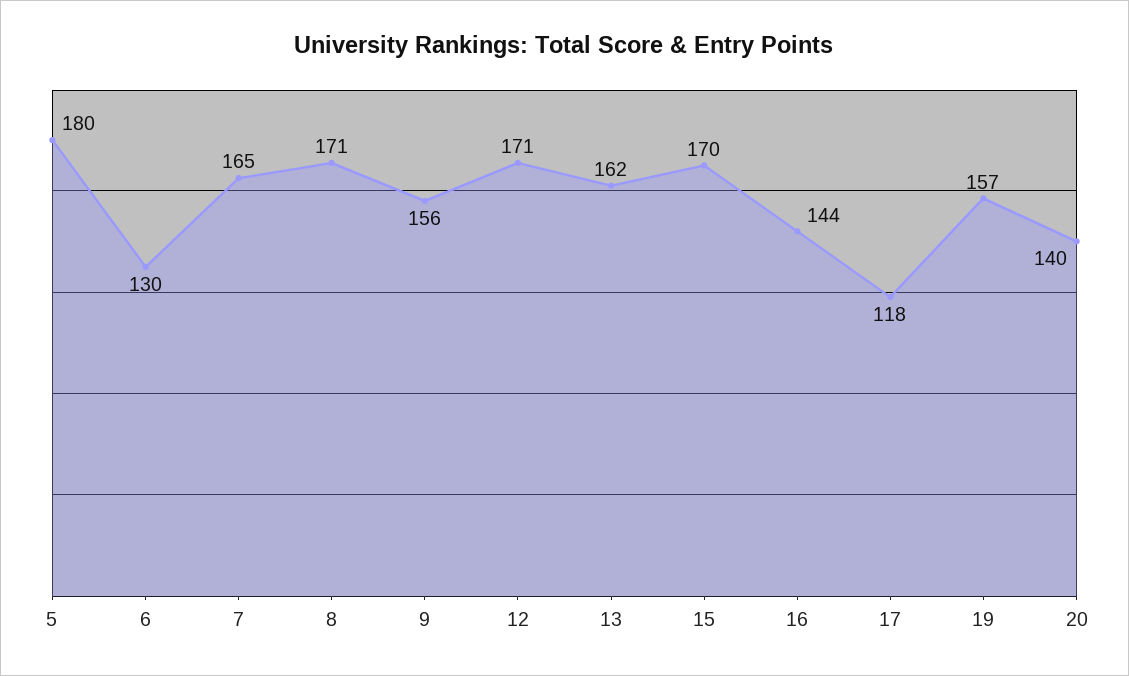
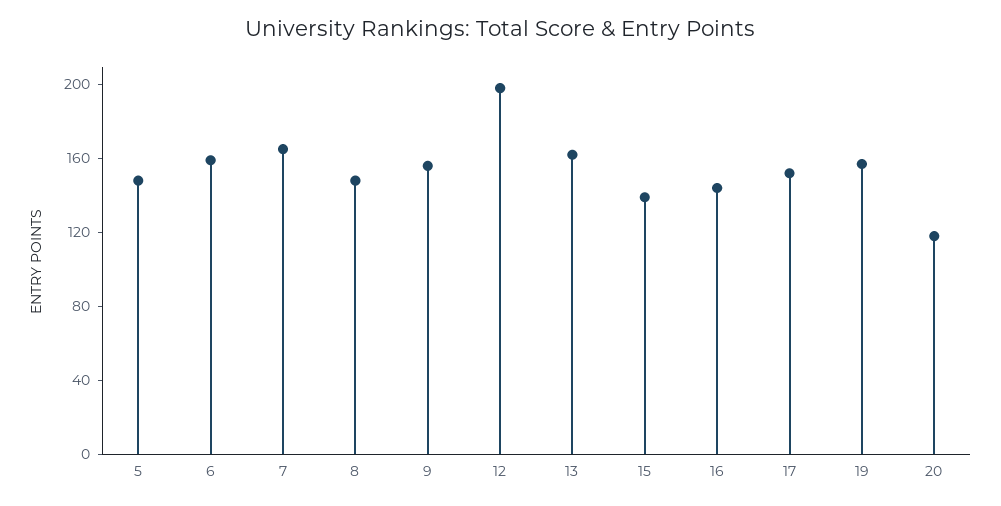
5: 180 -> 150
6: 130 -> 160
8: 171 -> 150
12: 171 -> 200
15: 170 -> 140
17: 118 -> 150
20: 140 -> 120

